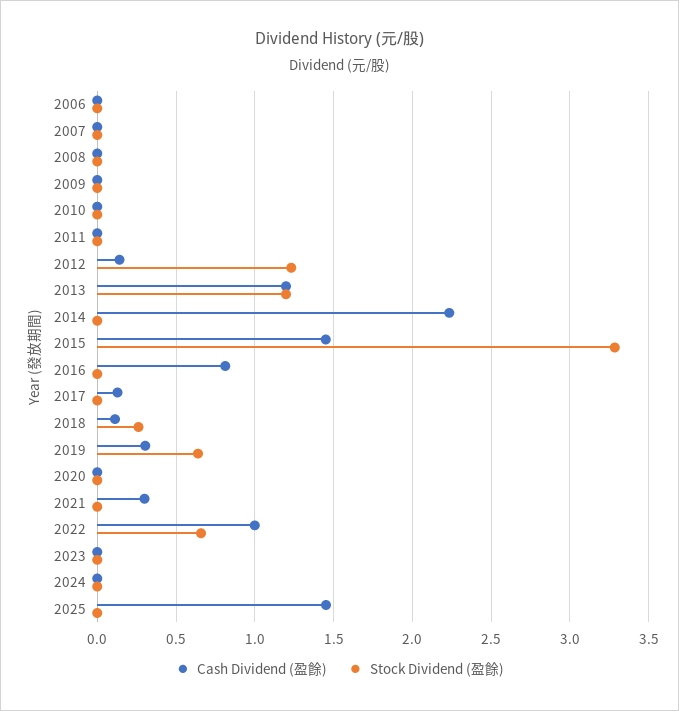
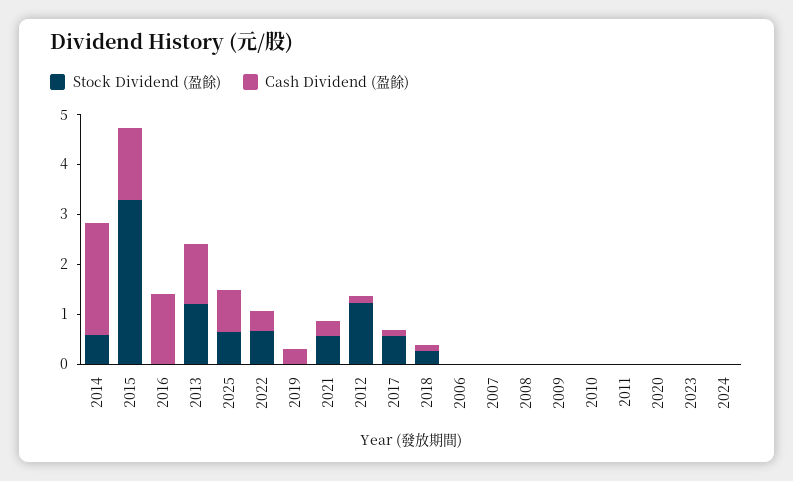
Stock Dividend (盈餘), 2014: 0 -> 0.6
Cash Dividend (盈餘), 2016: 0.8 -> 1.4
Stock Dividend (盈餘), 2017: 0 -> 0.6
Stock Dividend (盈餘), 2019: 0.65 -> 0
Stock Dividend (盈餘), 2021: 0 -> 0.6
Cash Dividend (盈餘), 2022: 1 -> 0.4
Cash Dividend (盈餘), 2025: 1.45 -> 0.8
Stock Dividend (盈餘), 2025: 0 -> 0.6

